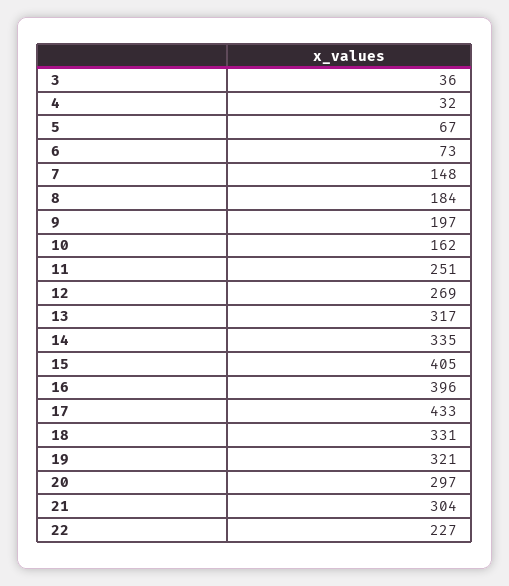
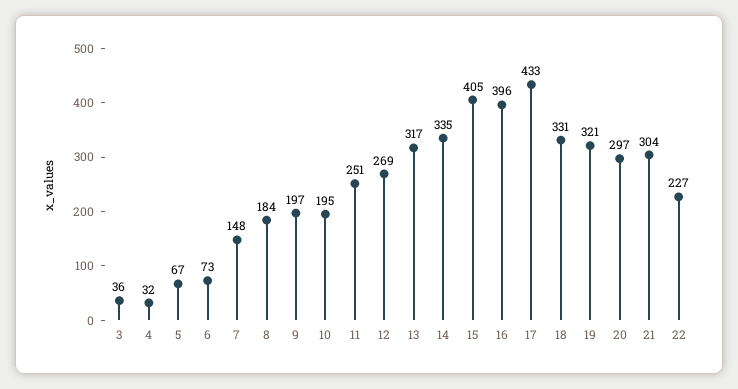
10: 162 -> 195

